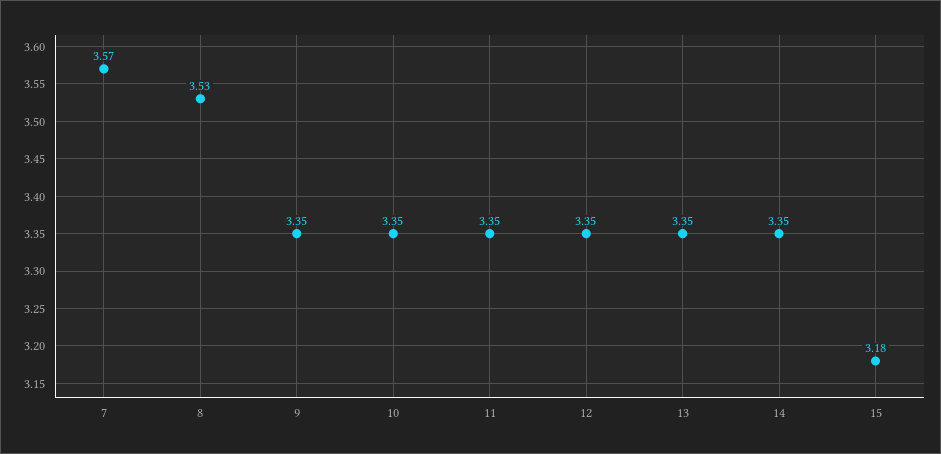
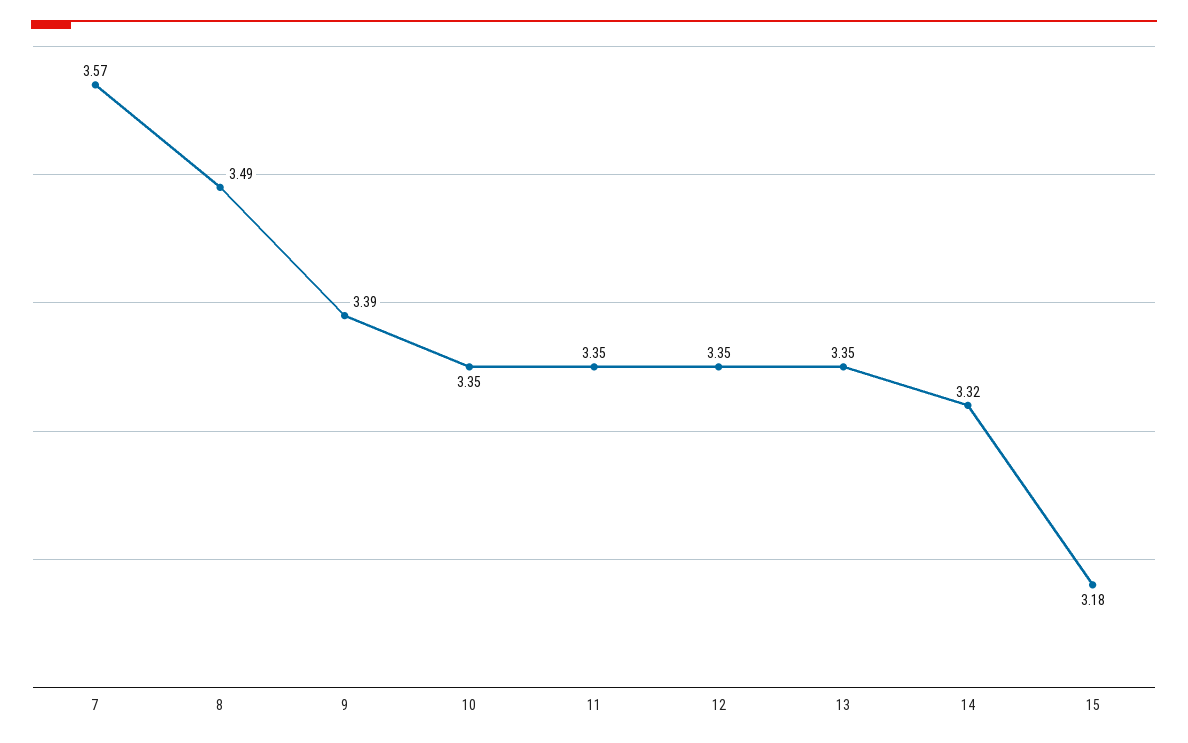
8: 3.53 -> 3.49
9: 3.35 -> 3.39
14: 3.35 -> 3.32

